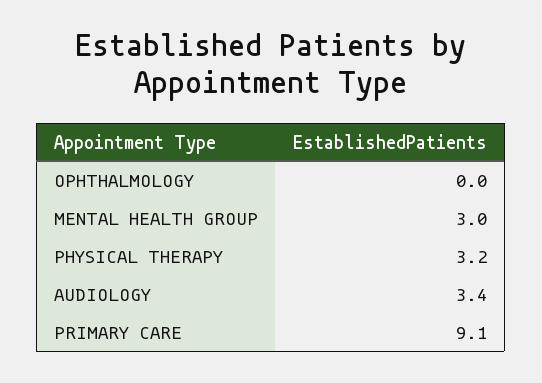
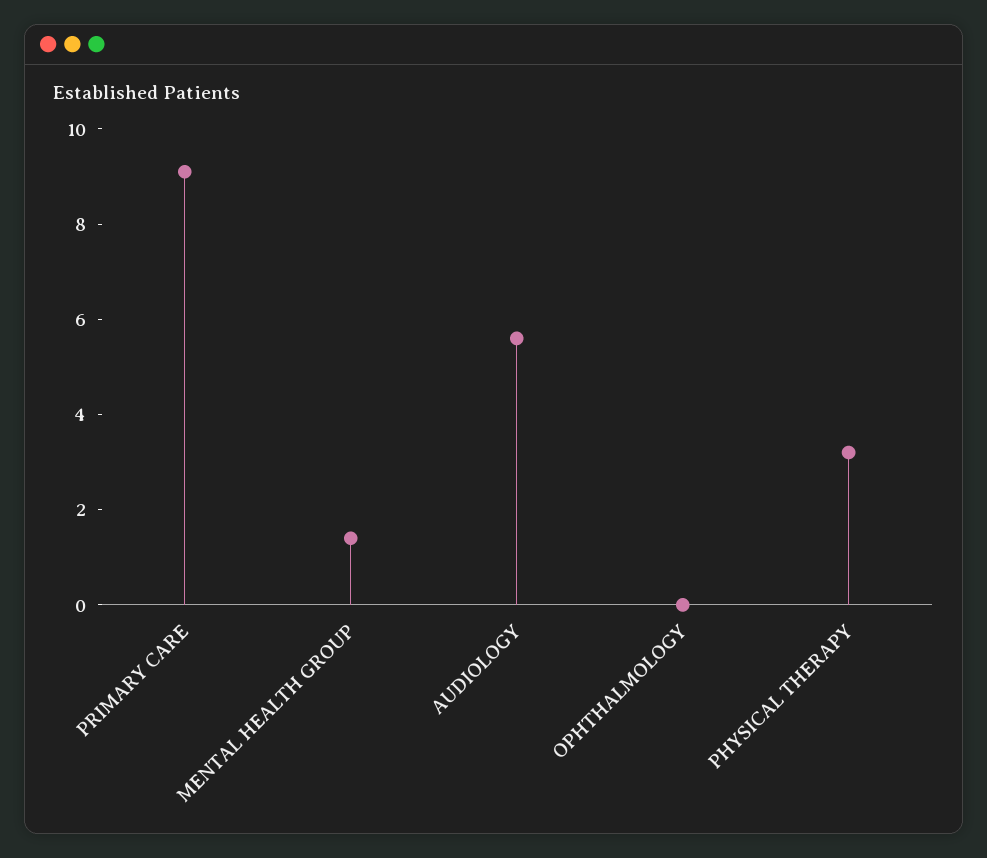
MENTAL HEALTH GROUP: 3 -> 1.5
AUDIOLOGY: 3.4 -> 5.5

